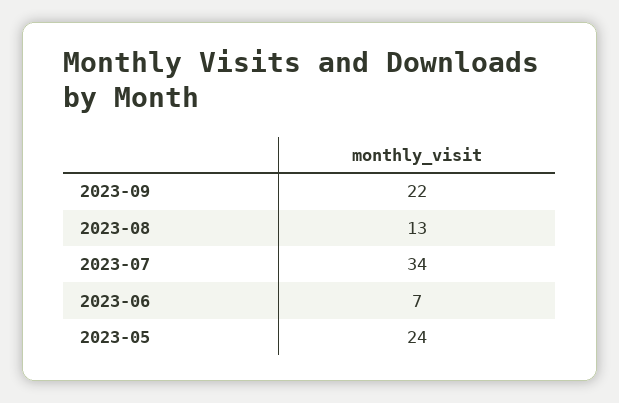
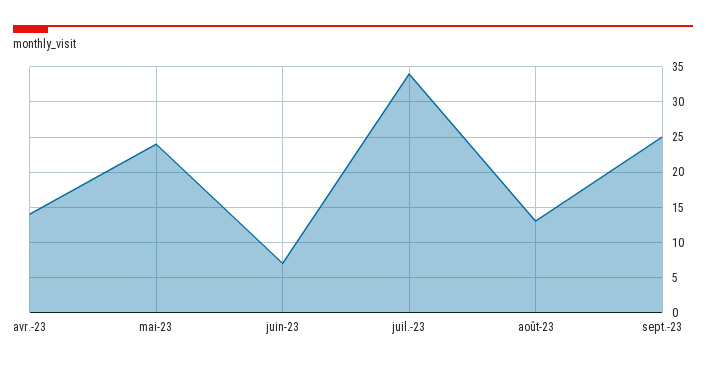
2023-09: 22 -> 25
avr.-23: none -> 14

